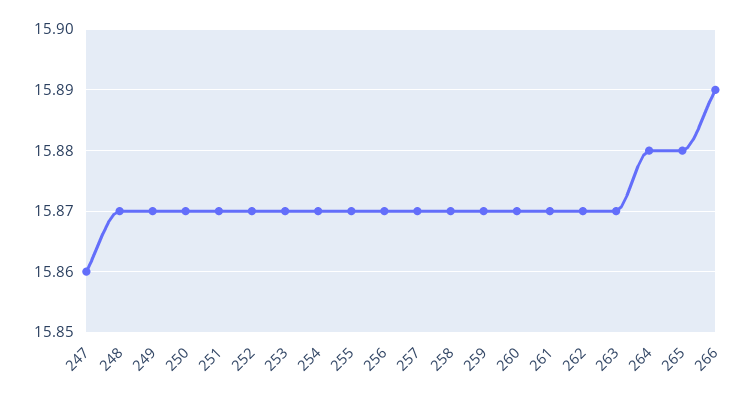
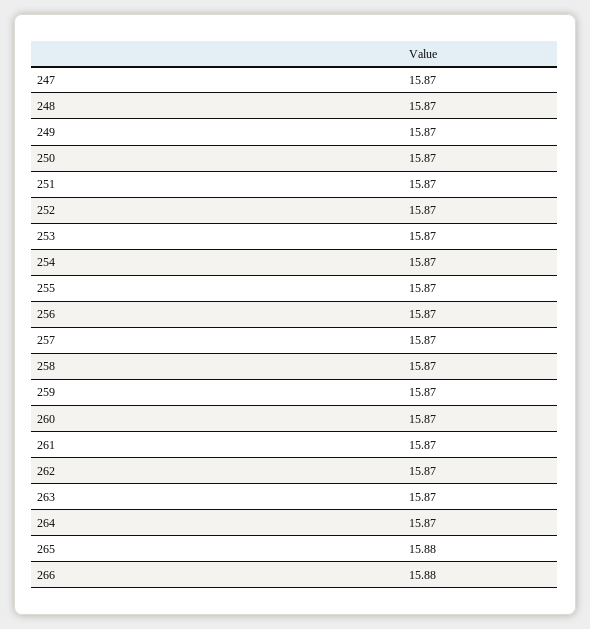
247: 15.86 -> 15.87
264: 15.88 -> 15.87
266: 15.89 -> 15.88

